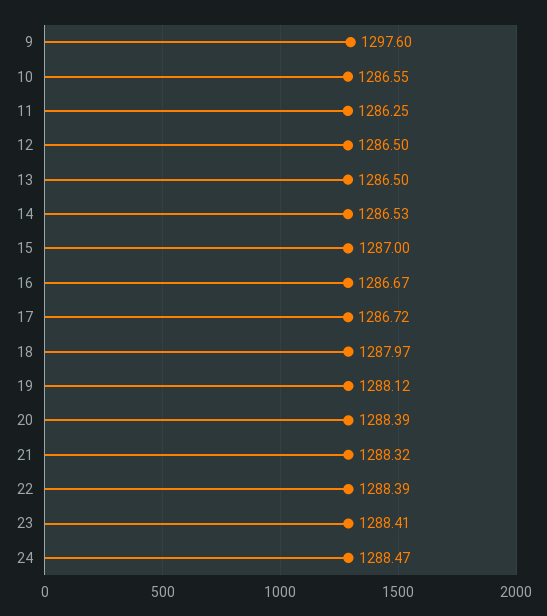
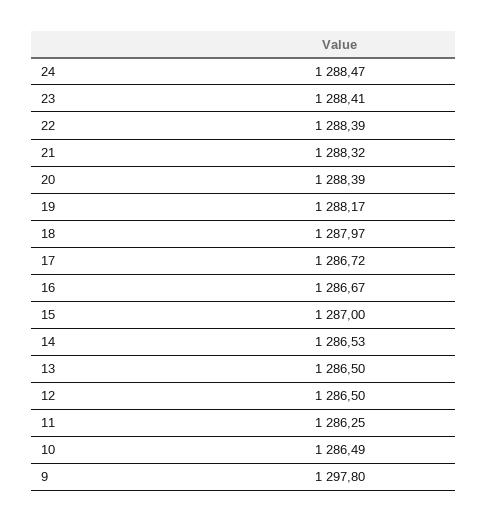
9: 1297.6 -> 1297.8
10: 1286.55 -> 1286.49
19: 1288.12 -> 1288.17

